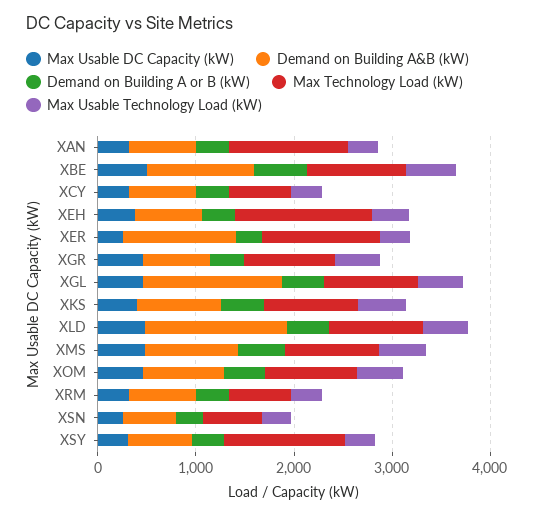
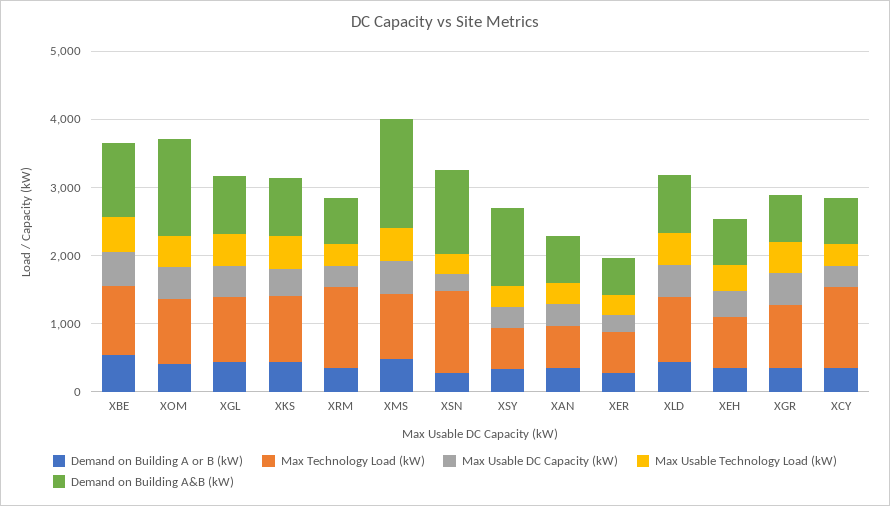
Max Technology Load (kW), XAN: 1200 -> 600
Max Technology Load (kW), XCY: 600 -> 1200
Max Technology Load (kW), XEH: 1400 -> 800
Demand on Building A&B (kW), XER: 1200 -> 600
Max Technology Load (kW), XER: 1200 -> 600
Demand on Building A&B (kW), XGL: 1400 -> 800
Demand on Building A&B (kW), XLD: 1400 -> 800
Demand on Building A&B (kW), XMS: 1000 -> 1600
Demand on Building A&B (kW), XOM: 800 -> 1400
Max Technology Load (kW), XRM: 600 -> 1200
Demand on Building A&B (kW), XSN: 600 -> 1200
Max Technology Load (kW), XSN: 600 -> 1200
Demand on Building A&B (kW), XSY: 600 -> 1200
Max Technology Load (kW), XSY: 1200 -> 600

